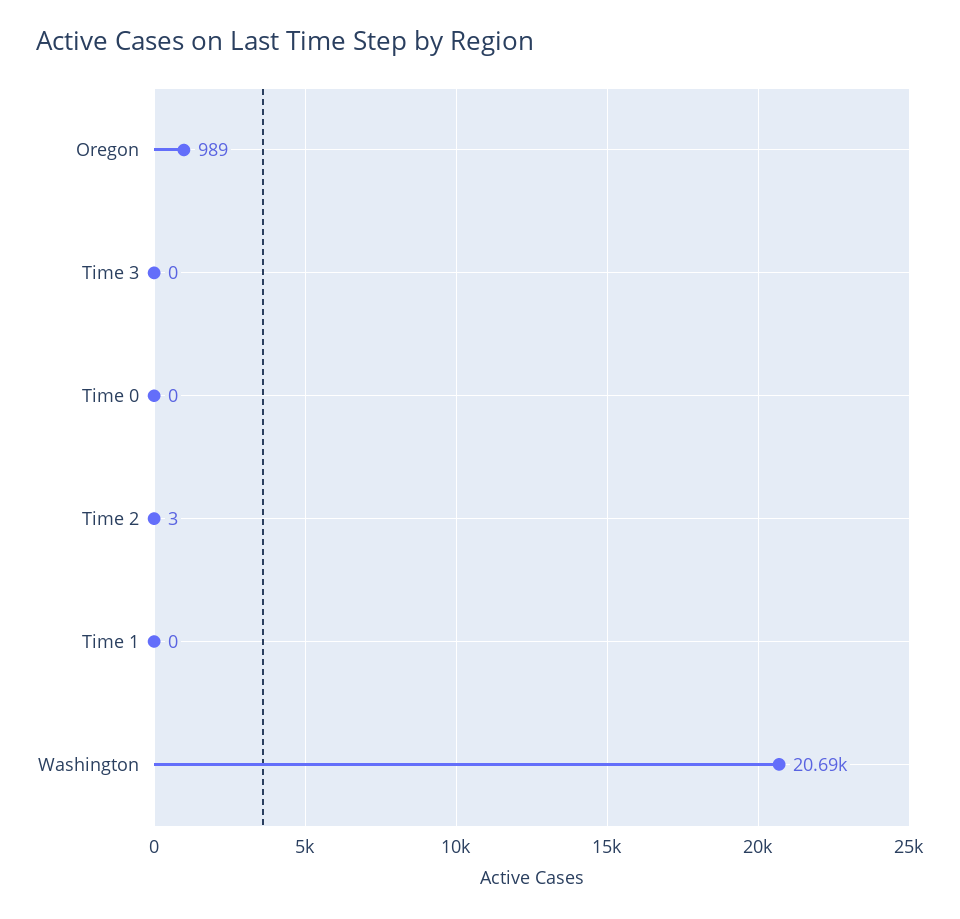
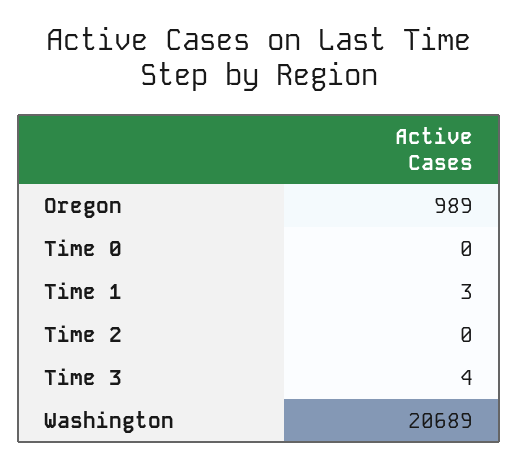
Time 3: 0 -> 4
Time 2: 3 -> 0
Time 1: 0 -> 3

